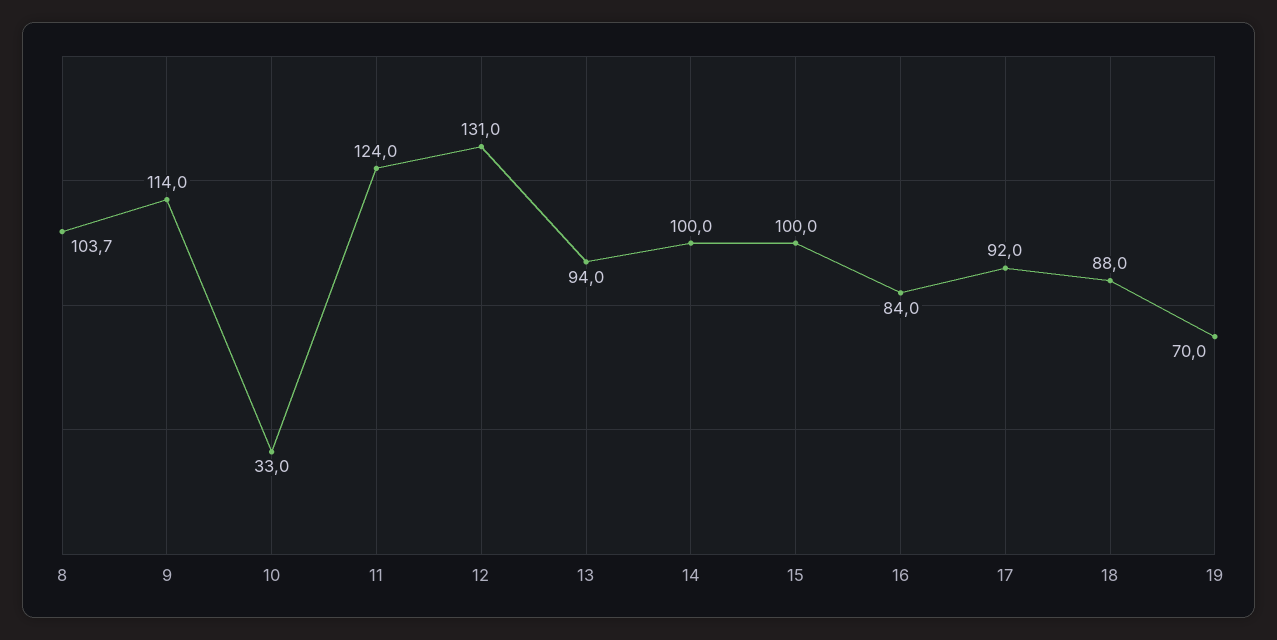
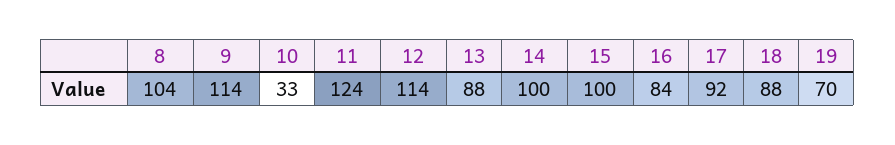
12: 131 -> 114
13: 94 -> 88

